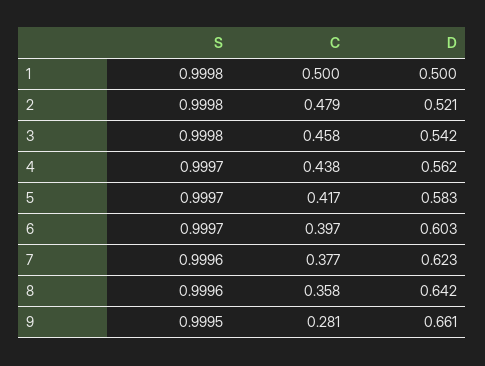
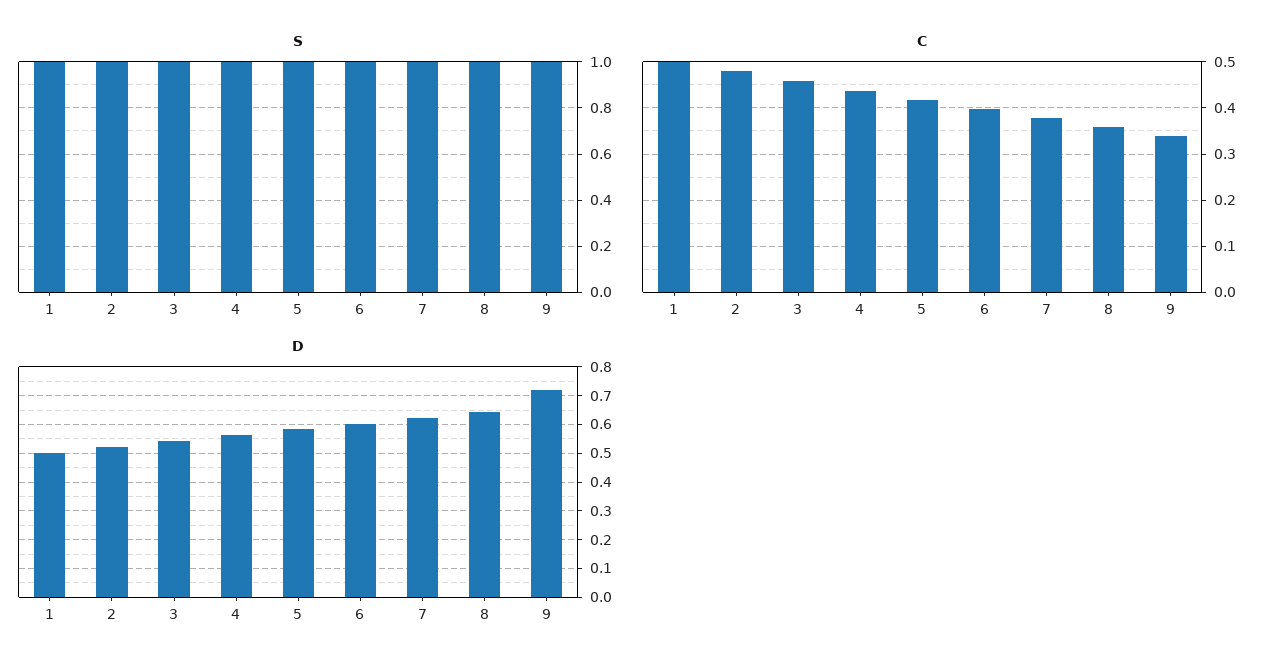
C, 9: 0.281 -> 0.34
D, 9: 0.661 -> 0.725

